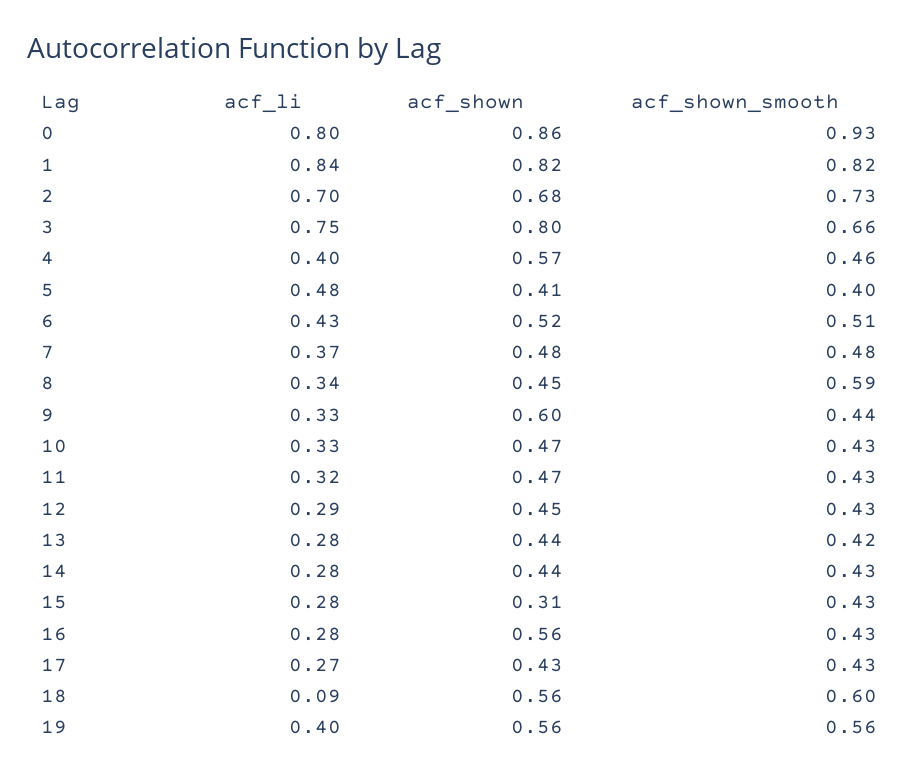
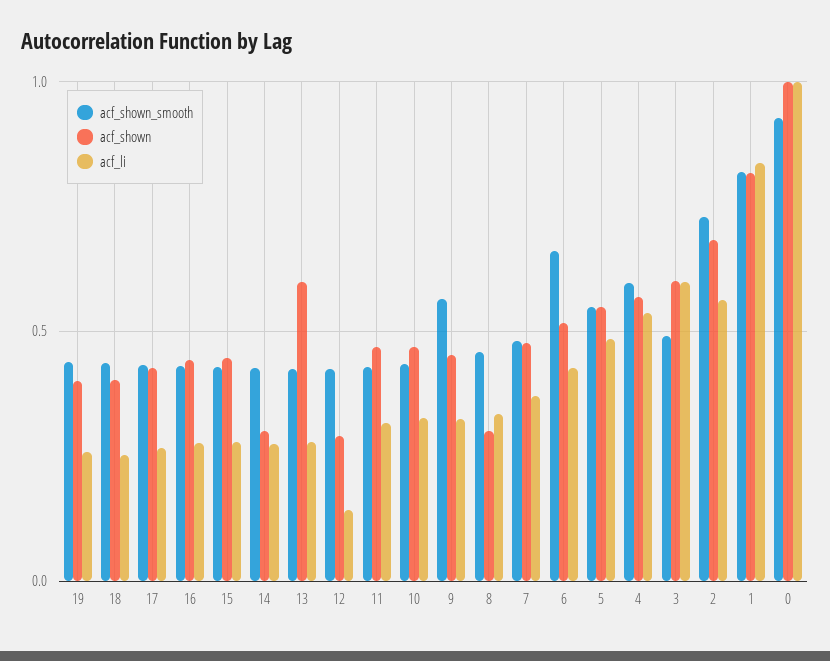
acf_li, 0: 0.8 -> 1
acf_shown, 0: 0.86 -> 1
acf_li, 2: 0.7 -> 0.55
acf_li, 3: 0.75 -> 0.6
acf_shown, 3: 0.8 -> 0.6
acf_shown_smooth, 3: 0.66 -> 0.5
acf_li, 4: 0.4 -> 0.55
acf_shown_smooth, 4: 0.46 -> 0.6
acf_shown, 5: 0.41 -> 0.55
acf_shown_smooth, 5: 0.4 -> 0.55
acf_shown_smooth, 6: 0.51 -> 0.65
acf_shown, 8: 0.45 -> 0.3
acf_shown_smooth, 8: 0.59 -> 0.45
acf_shown, 9: 0.6 -> 0.45
acf_shown_smooth, 9: 0.44 -> 0.55
acf_li, 12: 0.29 -> 0.15
acf_shown, 12: 0.45 -> 0.3
acf_shown, 13: 0.44 -> 0.6
acf_shown, 14: 0.44 -> 0.3
acf_shown, 15: 0.31 -> 0.45
acf_shown, 16: 0.56 -> 0.45
acf_li, 18: 0.09 -> 0.25
acf_shown, 18: 0.56 -> 0.4
acf_shown_smooth, 18: 0.6 -> 0.45
acf_li, 19: 0.4 -> 0.25
acf_shown, 19: 0.56 -> 0.4
acf_shown_smooth, 19: 0.56 -> 0.45

